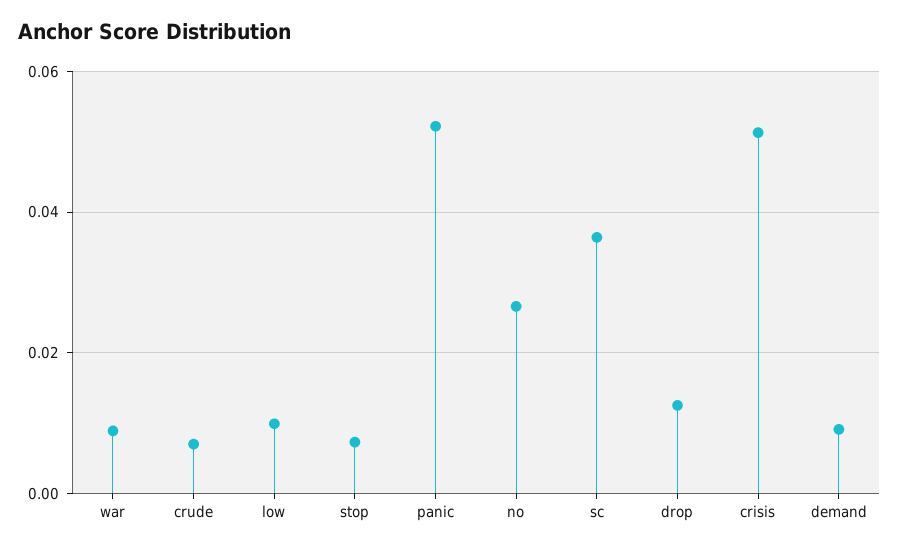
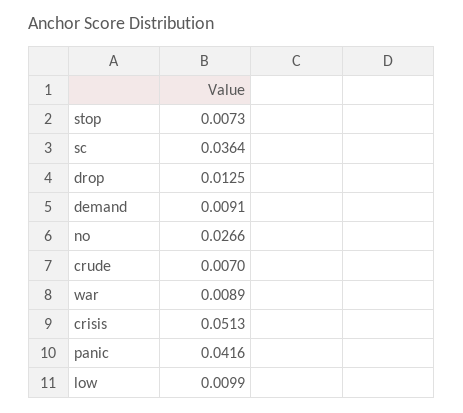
panic: 0.052 -> 0.0416

